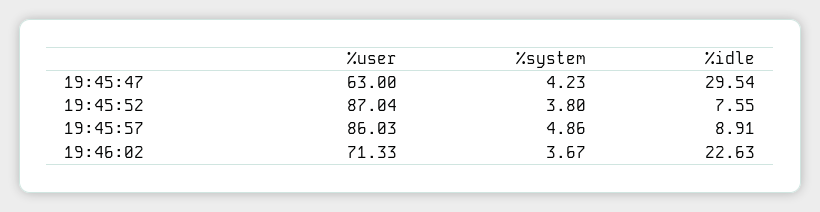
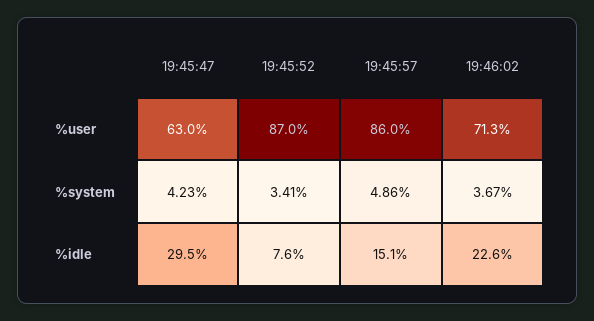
%system, 19:45:52: 3.8 -> 3.41
%idle, 19:45:57: 8.91 -> 15.1

